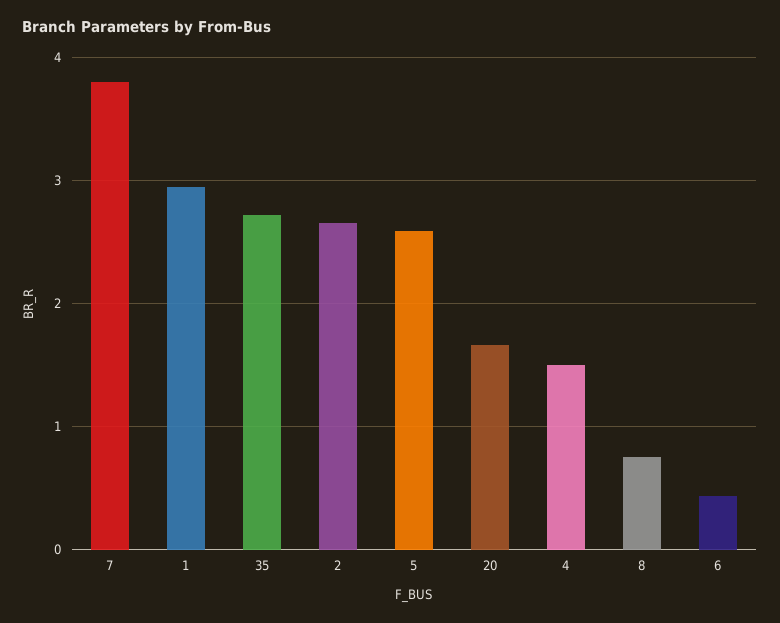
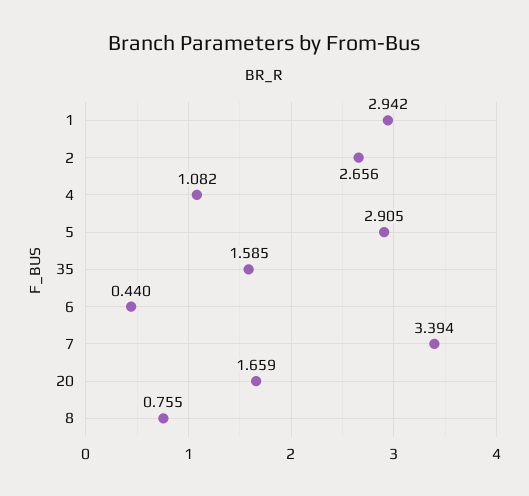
7: 3.8 -> 3.394
35: 2.7 -> 1.585
5: 2.6 -> 2.905
4: 1.5 -> 1.082

